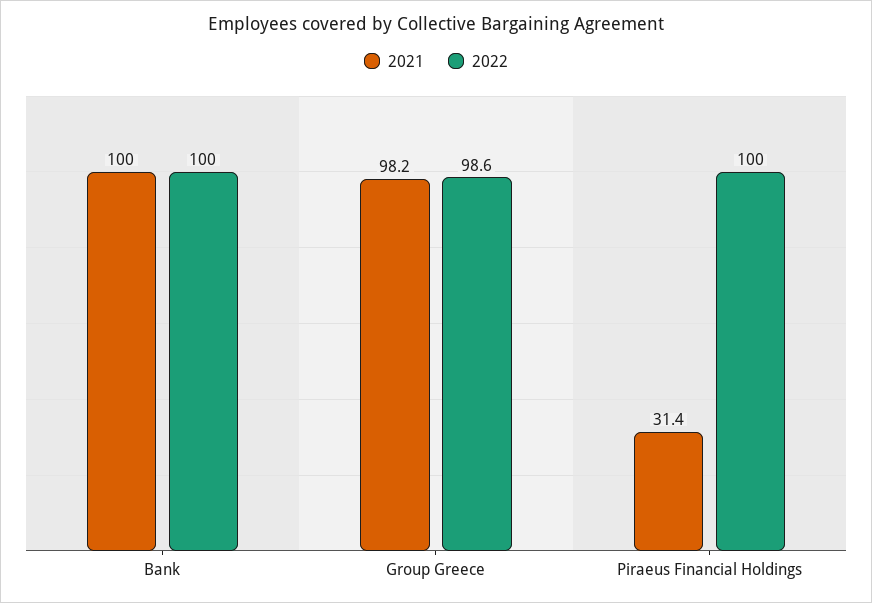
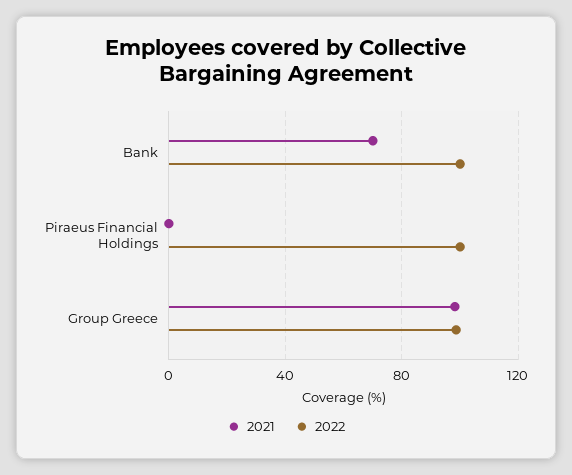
2021, Bank: 100 -> 70
2021, Piraeus Financial Holdings: 31.4 -> 0

